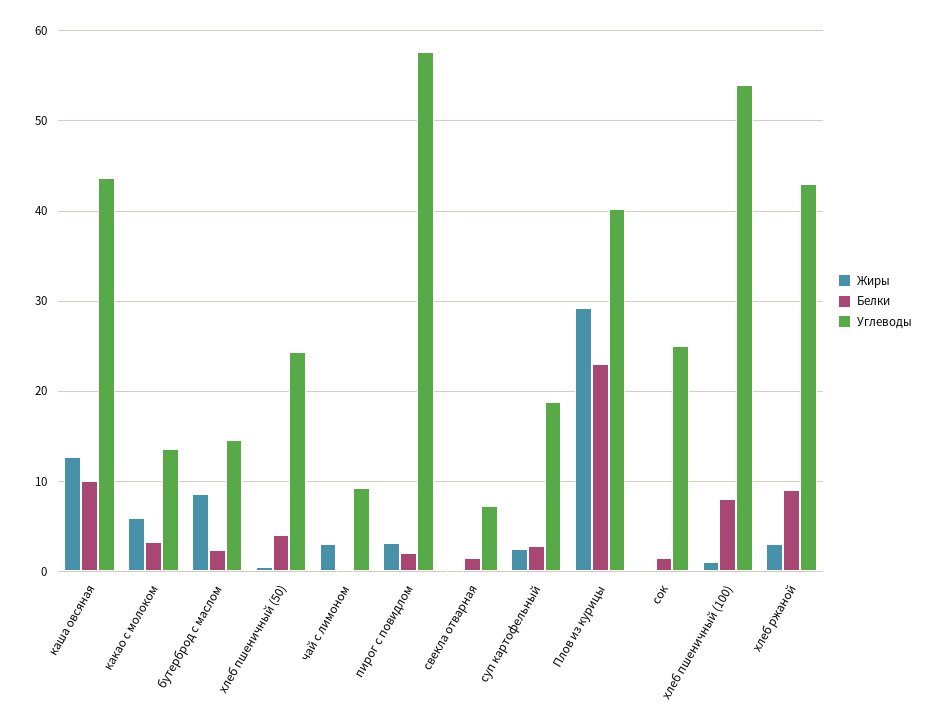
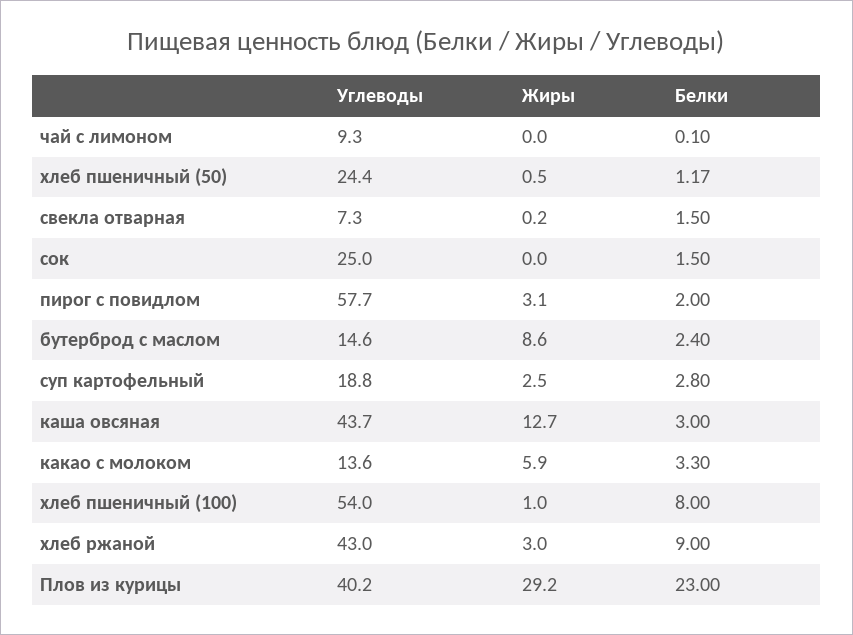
Белки, каша овсяная: 10 -> 3
Белки, хлеб пшеничный (50): 4 -> 1.17
Жиры, чай с лимоном: 3 -> 0

